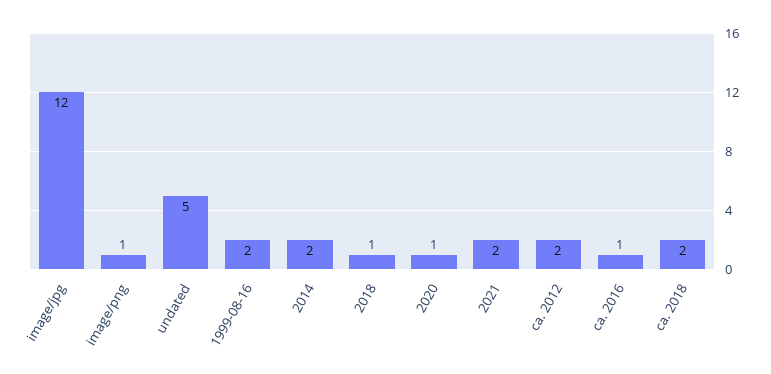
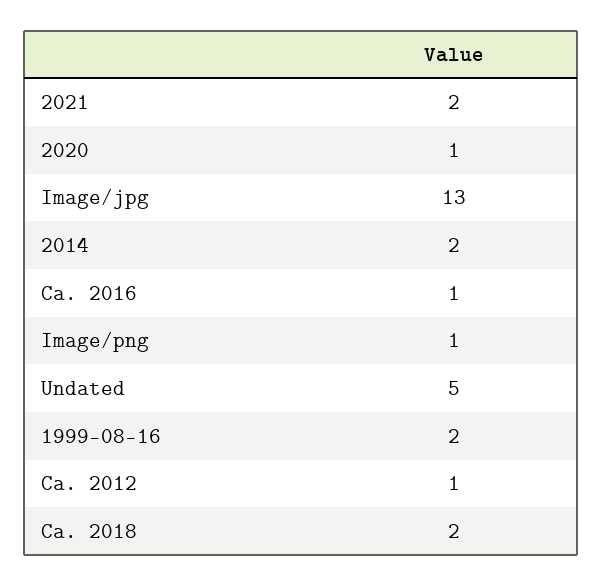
image/jpg: 12 -> 13
2018: 1 -> none
ca. 2012: 2 -> 1

